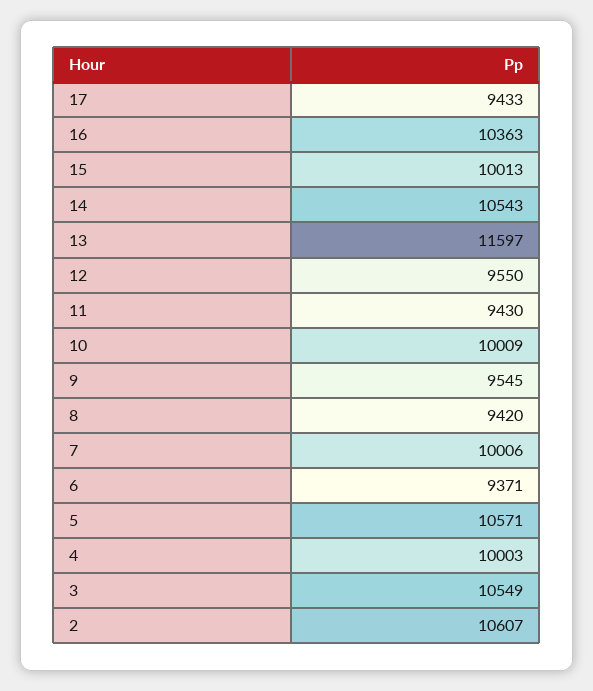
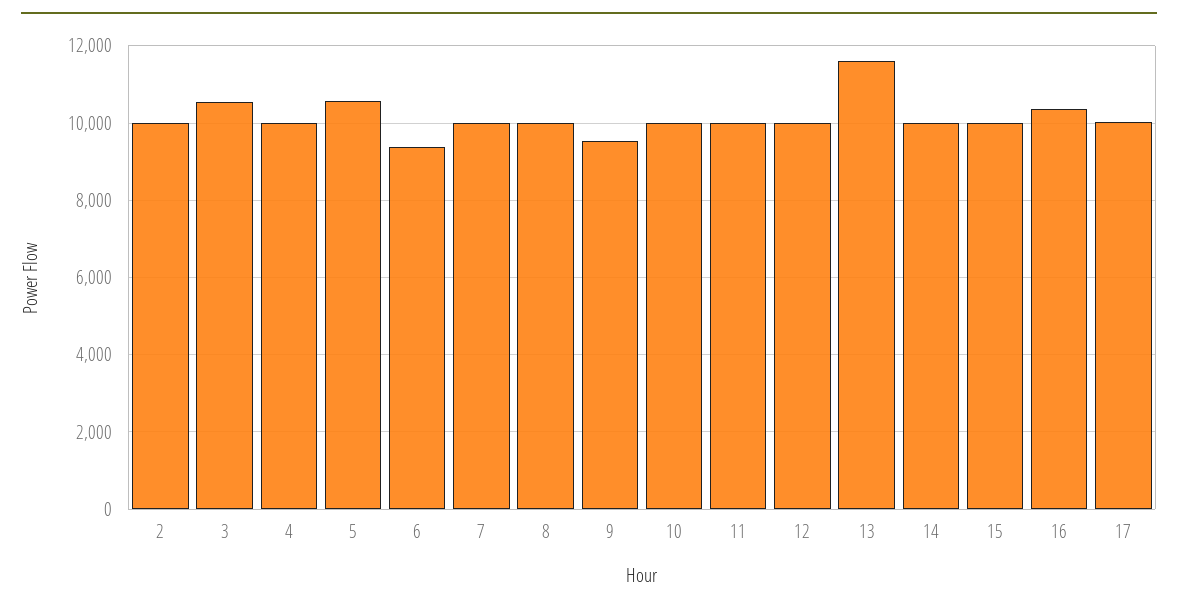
17: 9433 -> 10000
14: 10543 -> 10000
12: 9550 -> 10000
11: 9430 -> 10000
8: 9420 -> 10000
2: 10607 -> 10000

